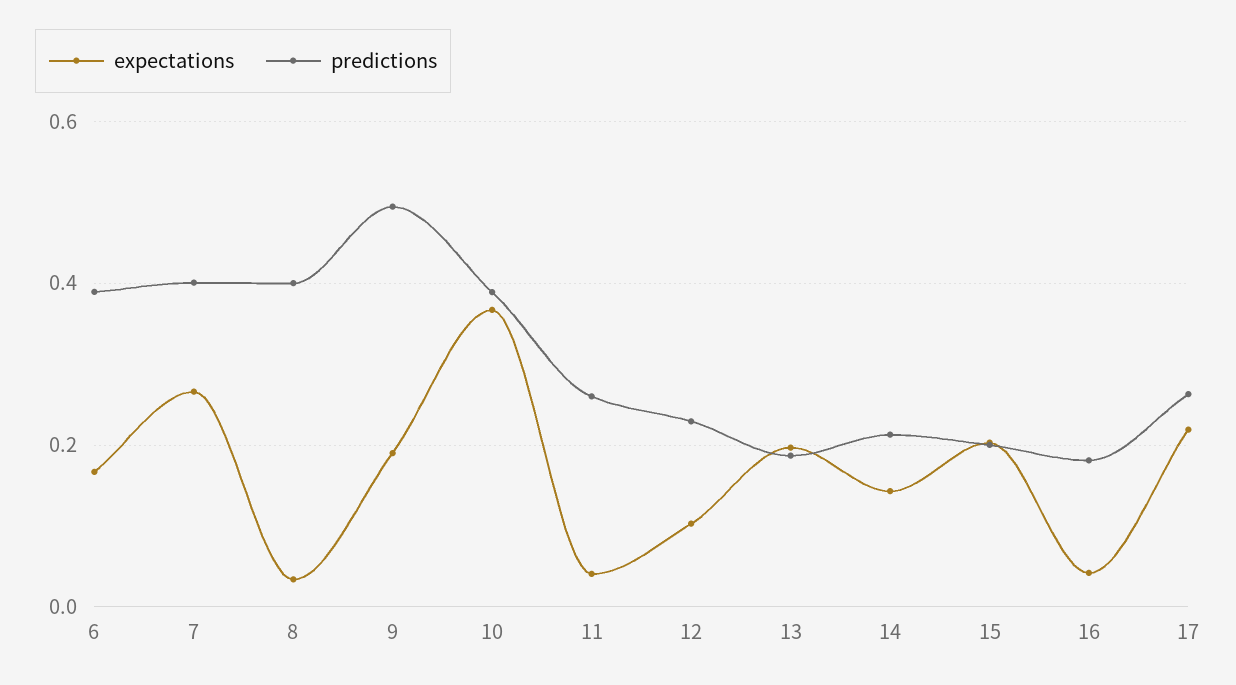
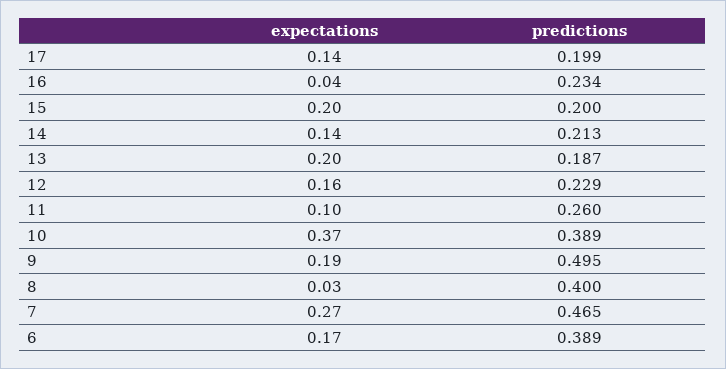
predictions, 7: 0.4 -> 0.465
expectations, 11: 0.04 -> 0.1
expectations, 12: 0.1 -> 0.16
predictions, 16: 0.18 -> 0.234
expectations, 17: 0.22 -> 0.14
predictions, 17: 0.26 -> 0.199

